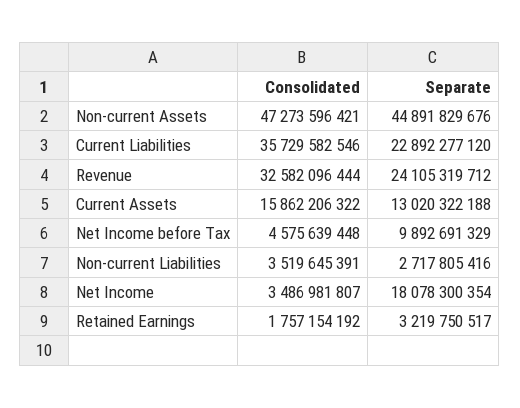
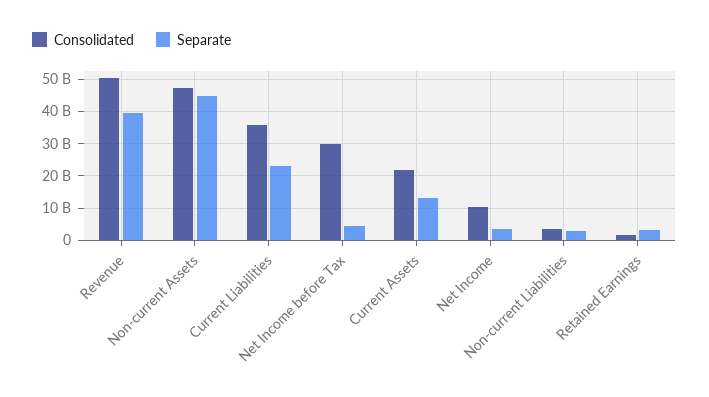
Consolidated, Revenue: 32582096444 -> 50000000000
Separate, Revenue: 24105319712 -> 40000000000
Consolidated, Current Assets: 15862206322 -> 22000000000
Consolidated, Net Income before Tax: 4575639448 -> 30000000000
Separate, Net Income before Tax: 9892691329 -> 4000000000
Consolidated, Net Income: 3486981807 -> 10000000000
Separate, Net Income: 18078300354 -> 4000000000

